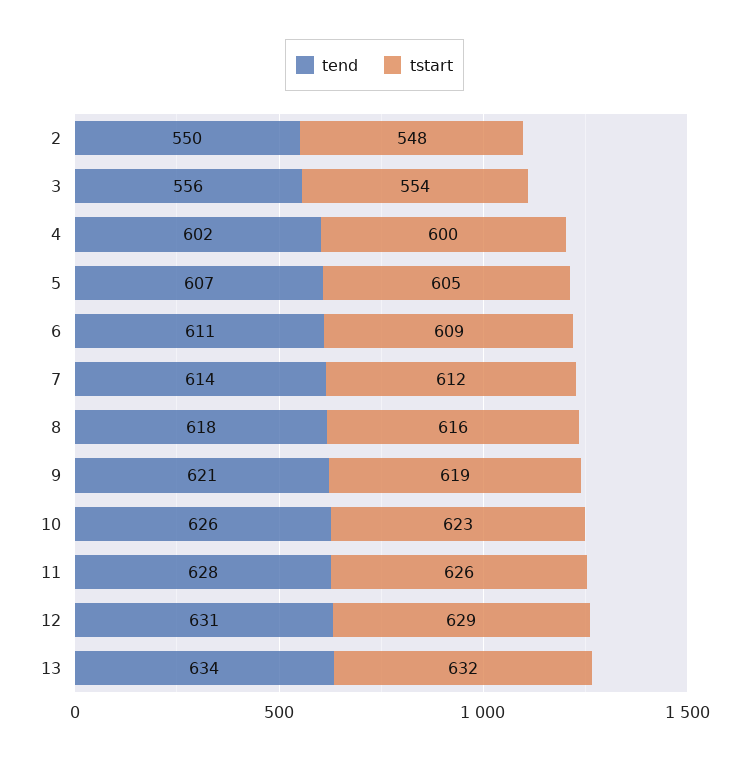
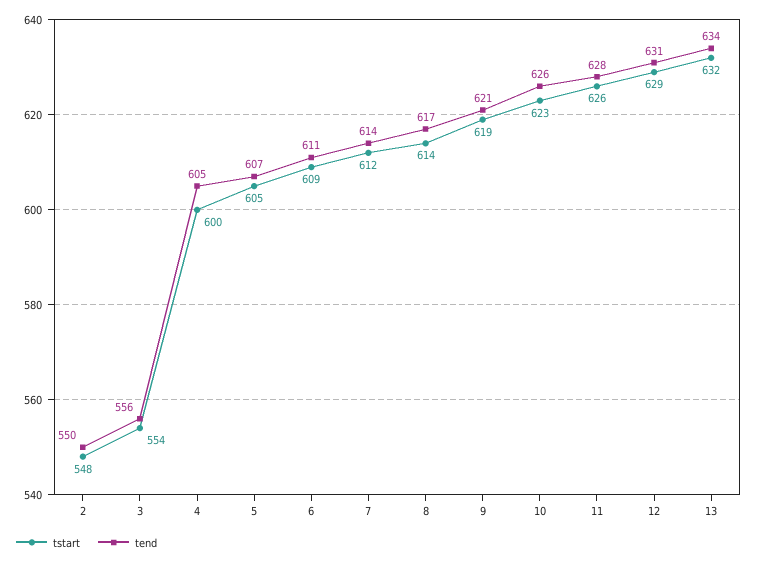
tend, 4: 602 -> 605
tend, 8: 618 -> 617
tstart, 8: 616 -> 614

